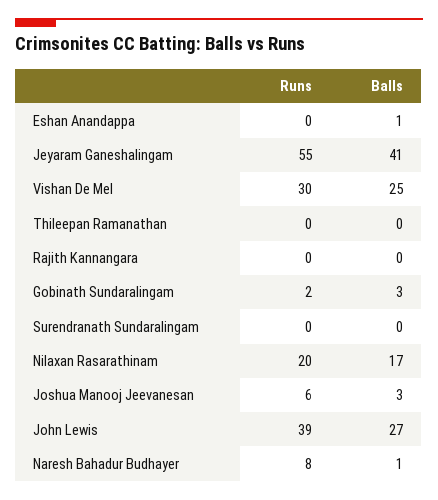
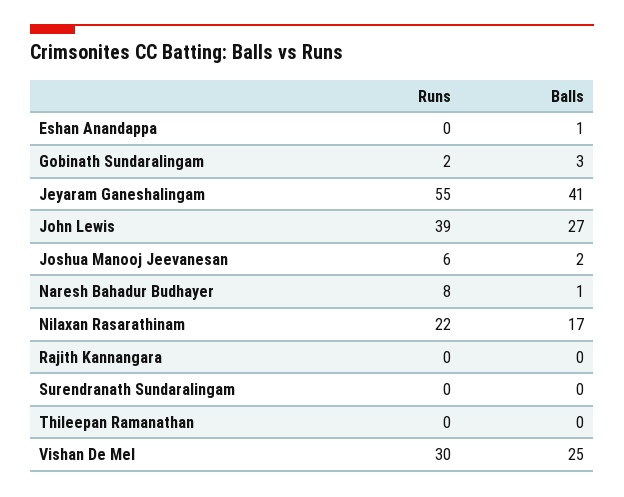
Runs, Nilaxan Rasarathinam: 20 -> 22
Balls, Joshua Manooj Jeevanesan: 3 -> 2

